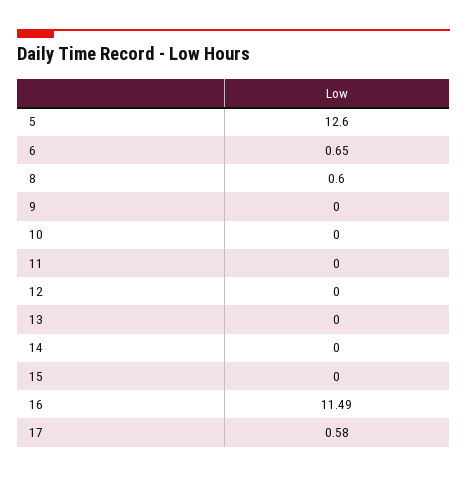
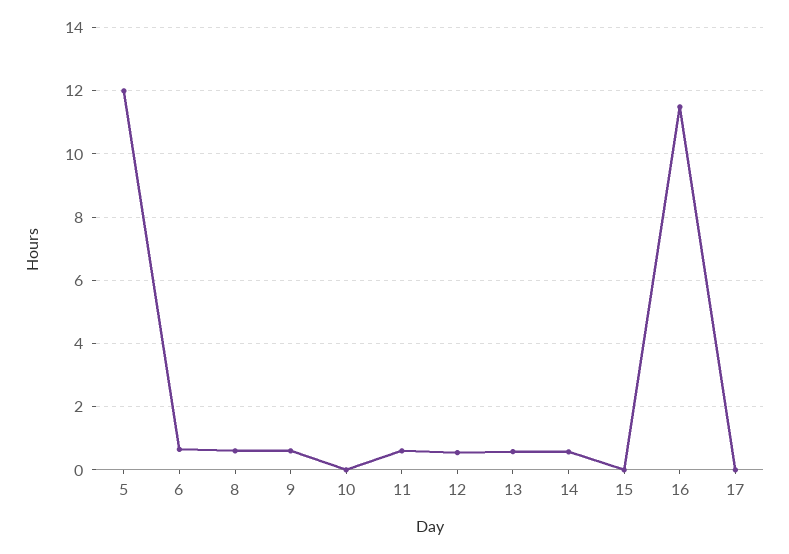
5: 12.6 -> 12
9: 0 -> 0.6
11: 0 -> 0.6
12: 0 -> 0.6
13: 0 -> 0.6
14: 0 -> 0.6
17: 0.58 -> 0

